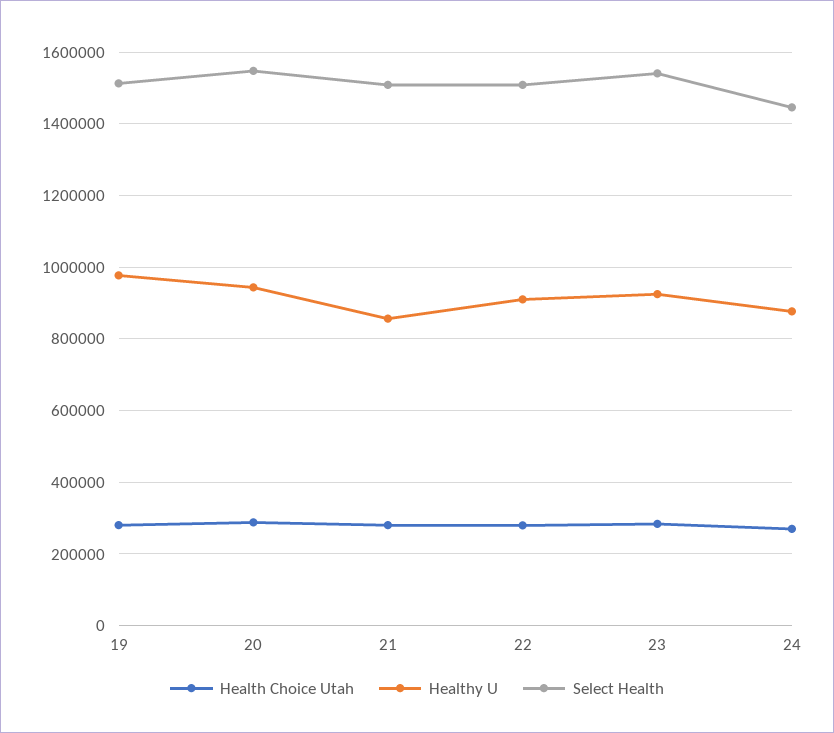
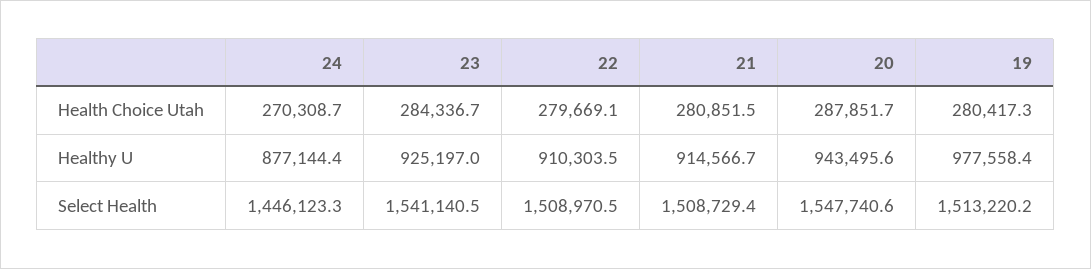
Healthy U, 21: 860000 -> 914566.7

